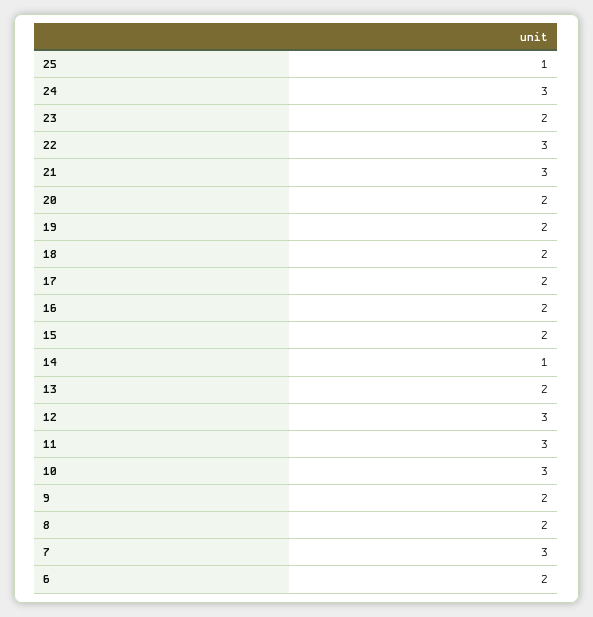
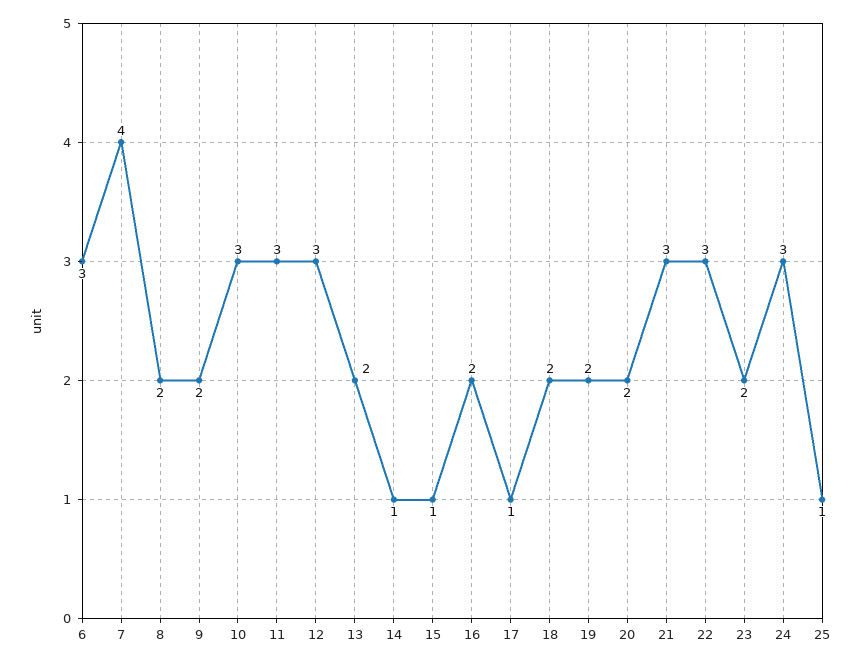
17: 2 -> 1
15: 2 -> 1
7: 3 -> 4
6: 2 -> 3

